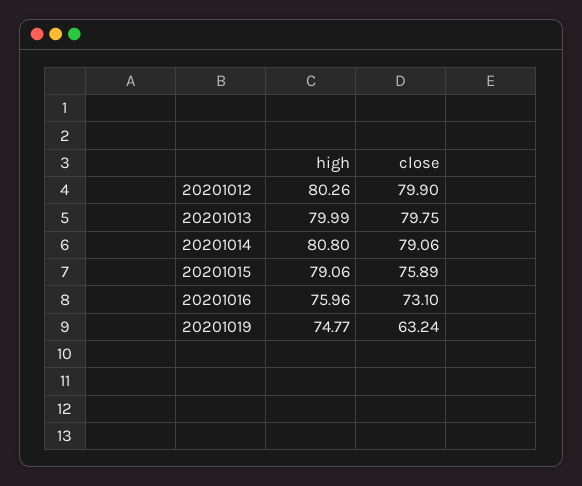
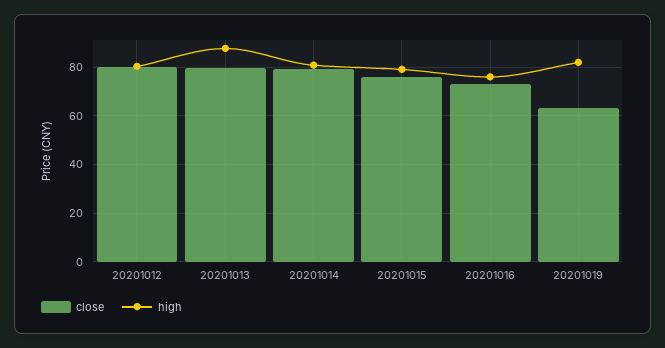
high, 20201013: 79.99 -> 87.5
high, 20201019: 74.77 -> 82.5

